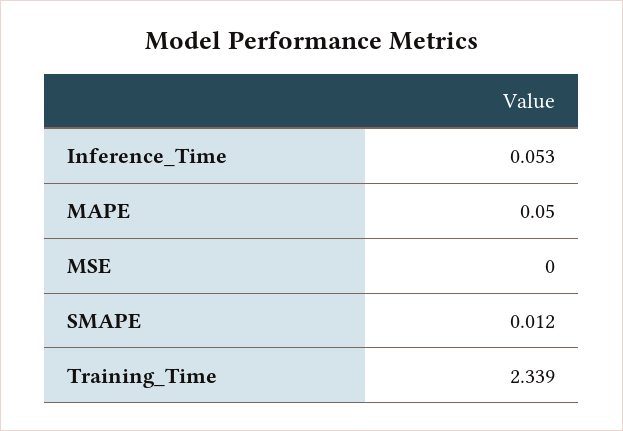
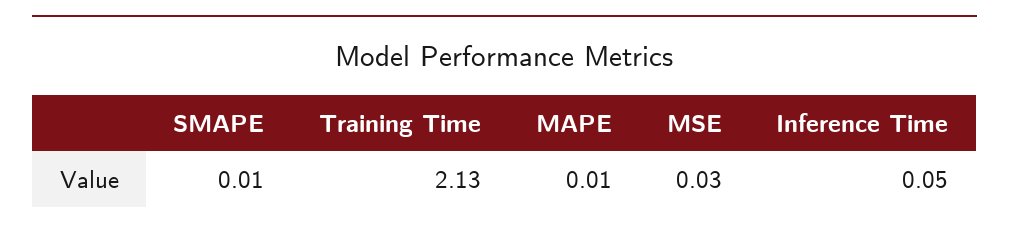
MAPE: 0.05 -> 0.01
MSE: 0 -> 0.03
Training_Time: 2.339 -> 2.13

